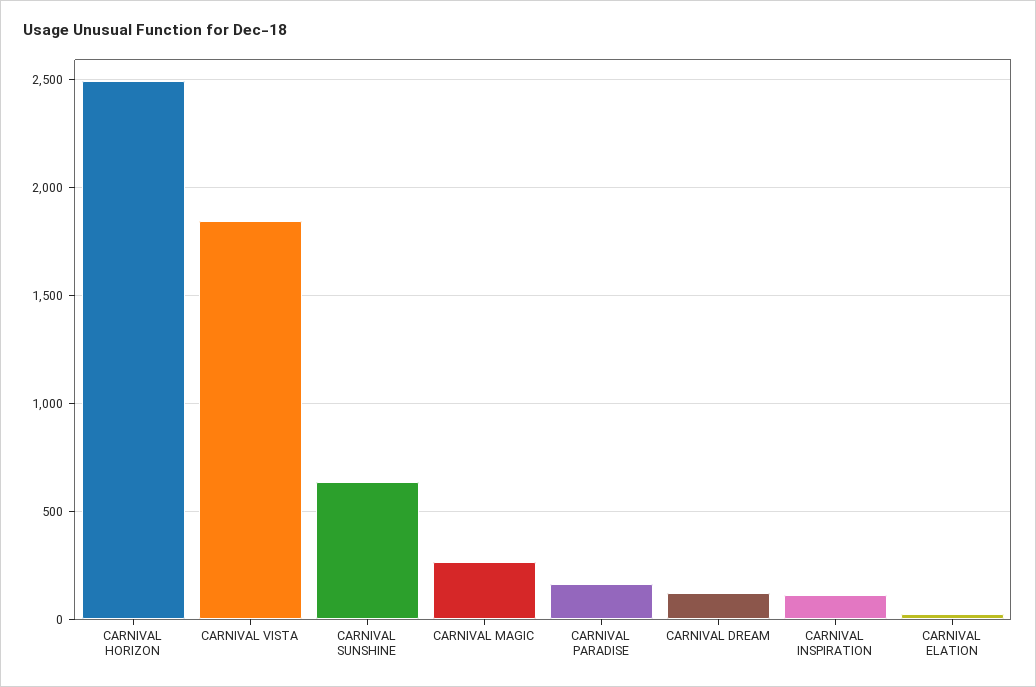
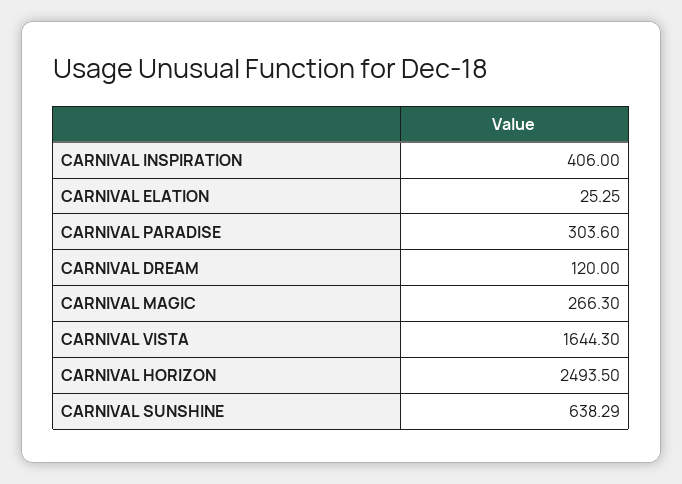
CARNIVAL VISTA: 1850 -> 1644.3
CARNIVAL PARADISE: 150 -> 303.6
CARNIVAL INSPIRATION: 100 -> 406

